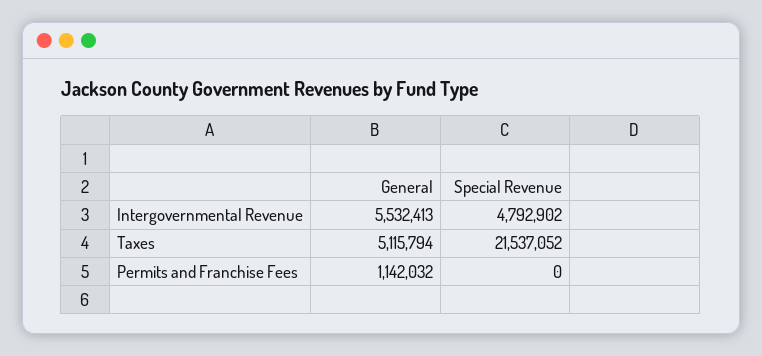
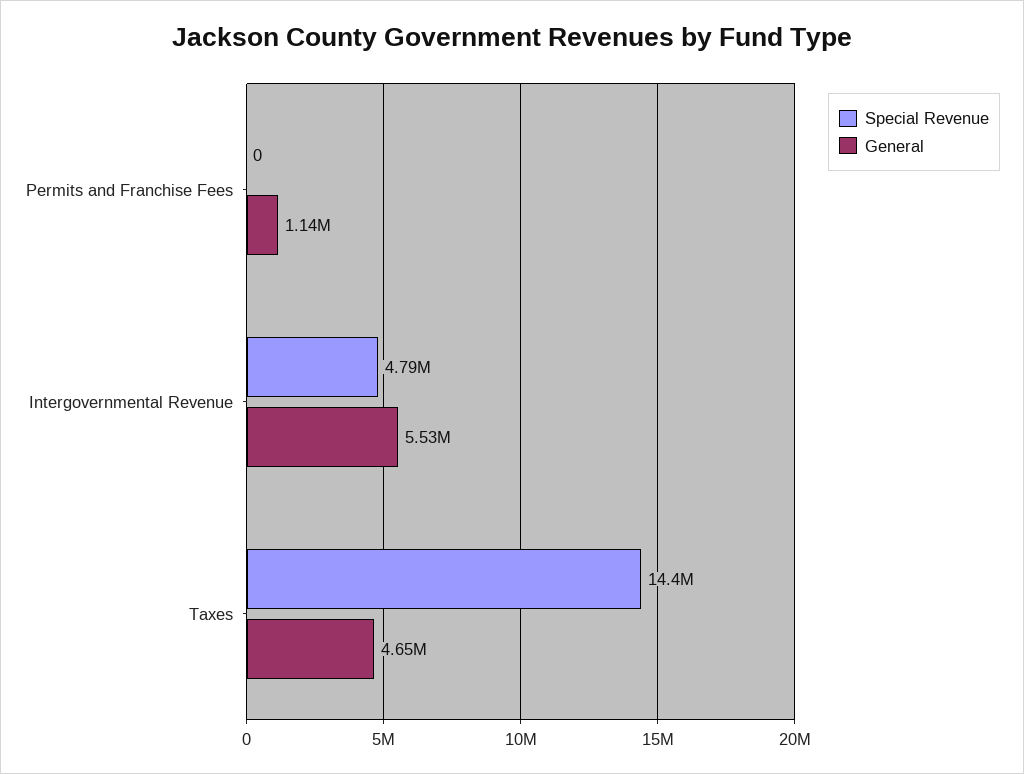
General, Taxes: 5115794 -> 4650000
Special Revenue, Taxes: 21537052 -> 14400000

